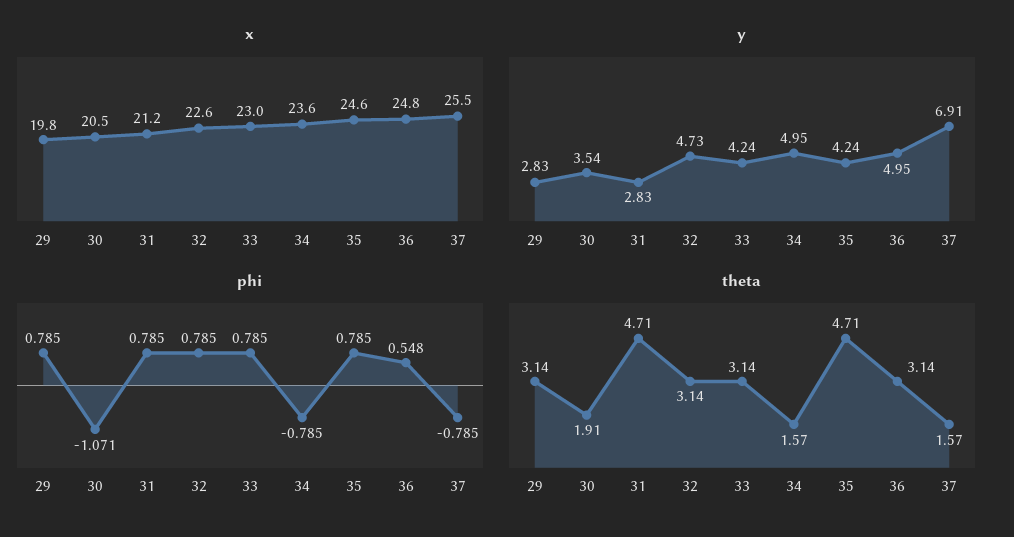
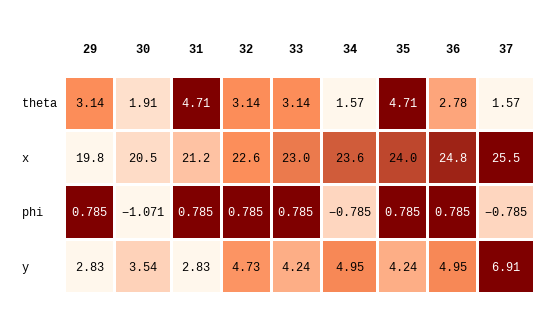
x, 35: 24.6 -> 24
phi, 36: 0.548 -> 0.785
theta, 36: 3.14 -> 2.78

